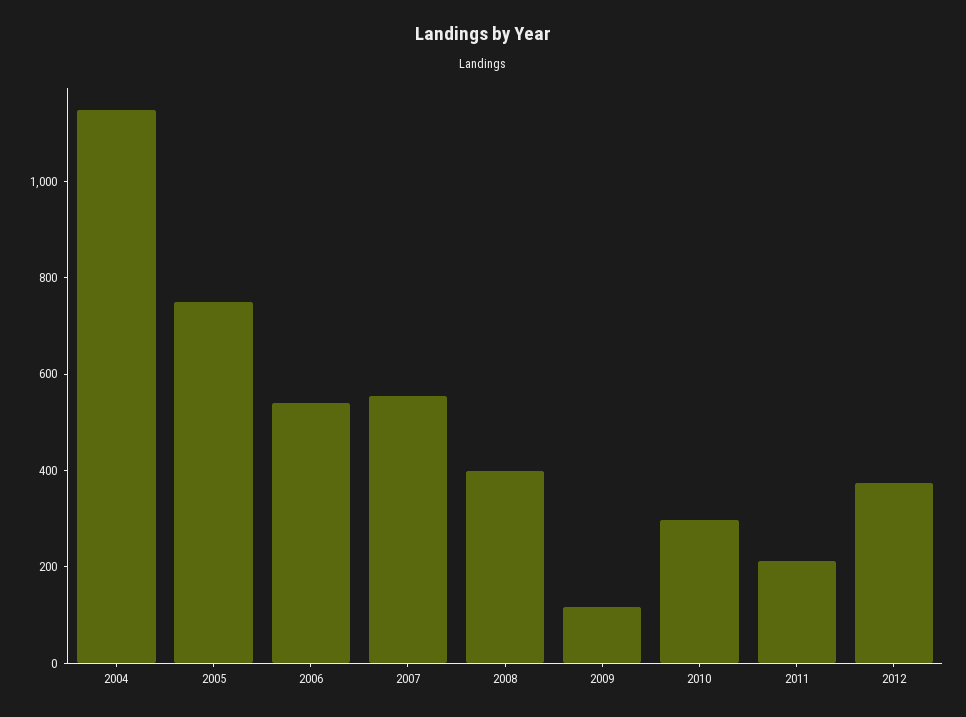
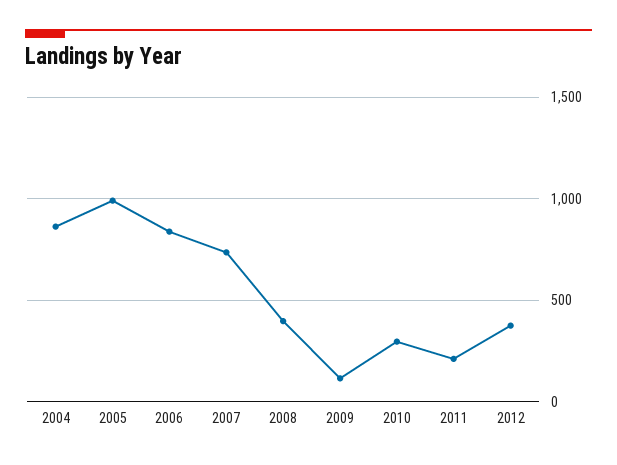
2004: 1150 -> 850
2005: 750 -> 1000
2006: 550 -> 850
2007: 550 -> 750

